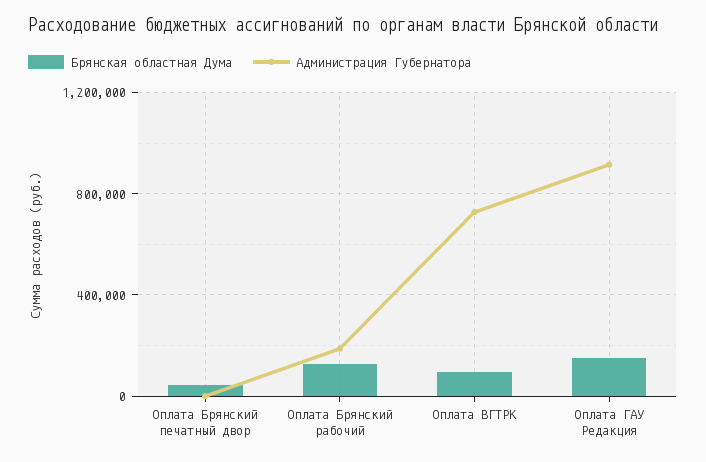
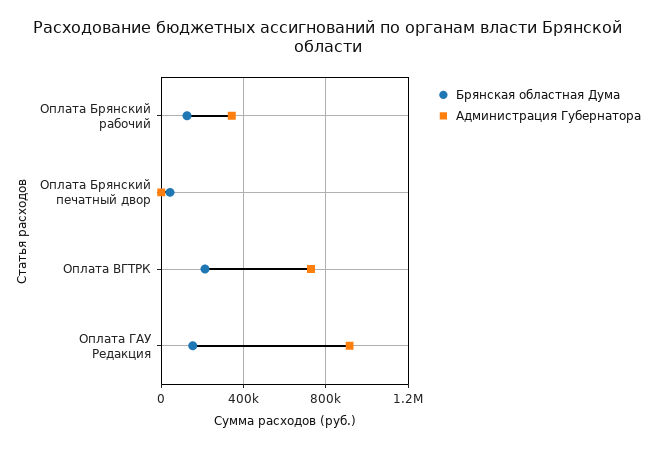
Администрация Губернатора, Оплата Брянский рабочий: 200000 -> 350000
Брянская областная Дума, Оплата ВГТРК: 100000 -> 200000

